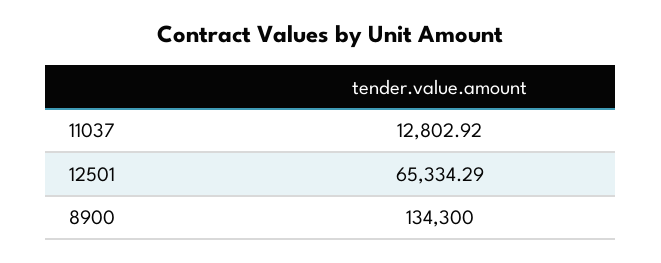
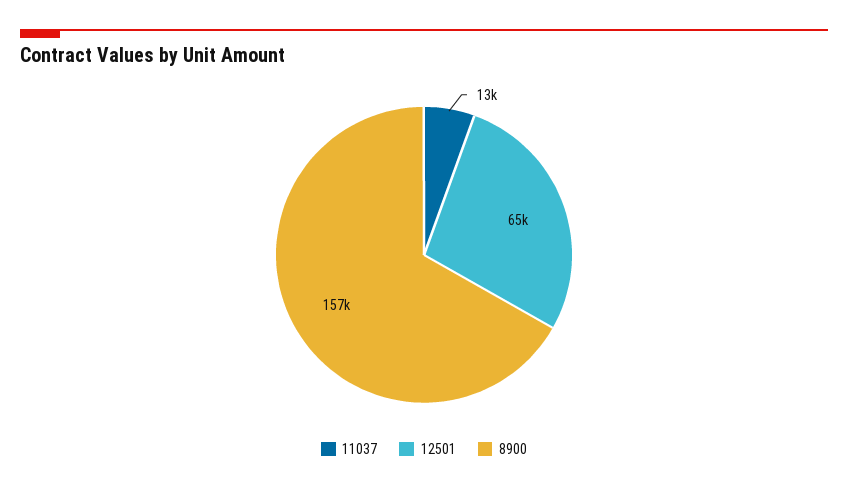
8900: 134300 -> 157000

